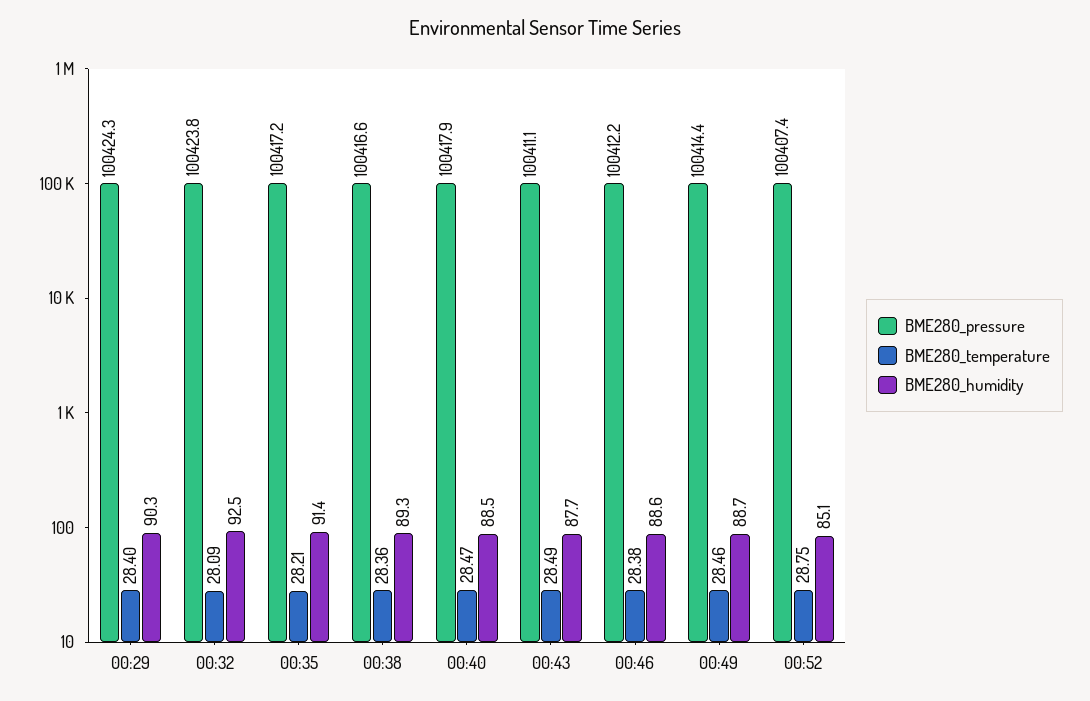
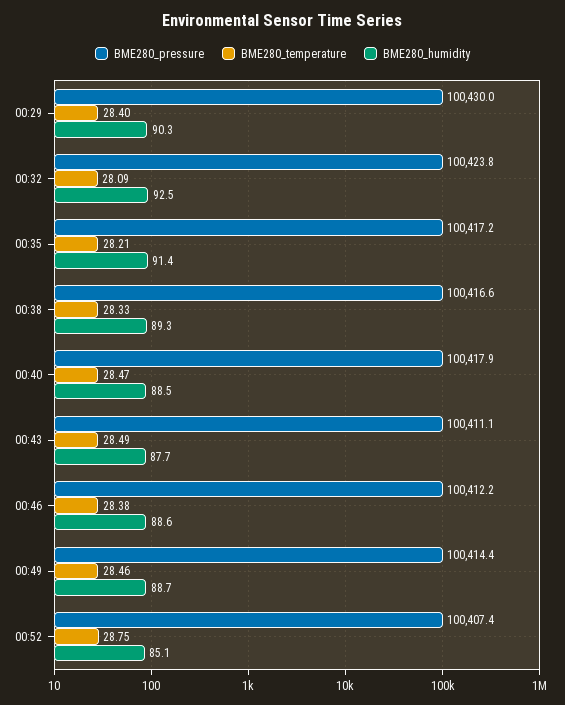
BME280_pressure, 00:29: 100424.3 -> 100430
BME280_temperature, 00:38: 28.36 -> 28.33

